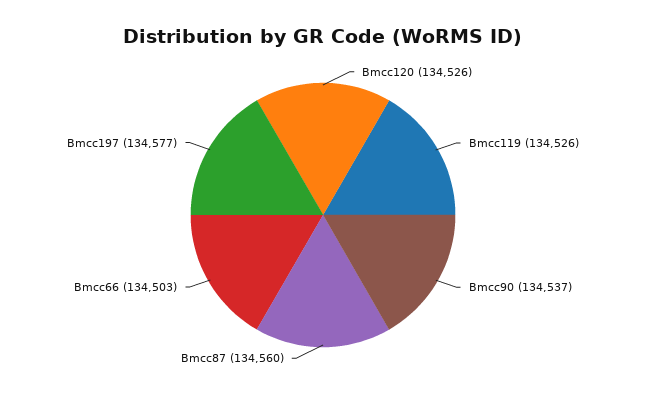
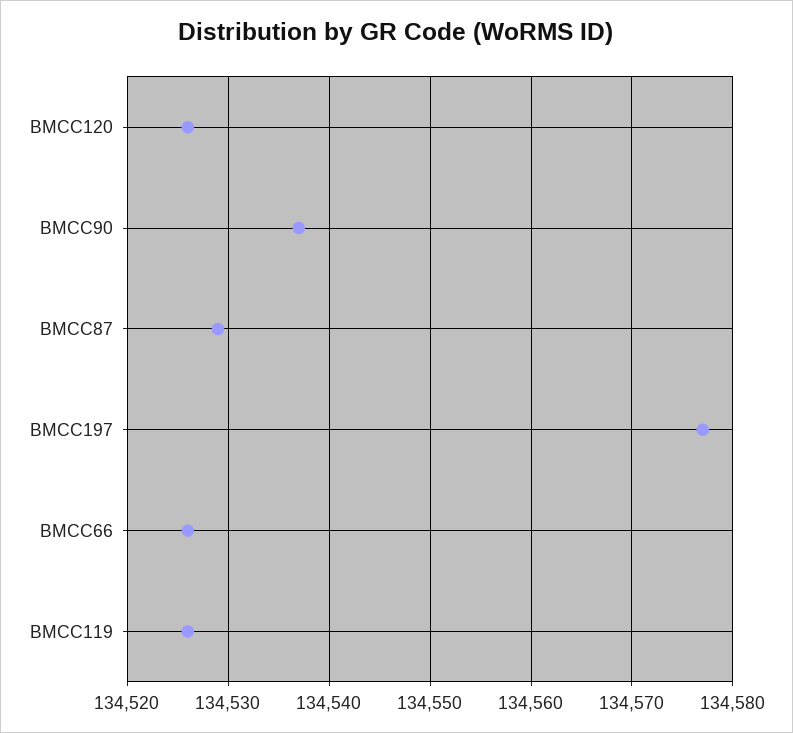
Bmcc87: 134560 -> 134529
Bmcc66: 134503 -> 134526

